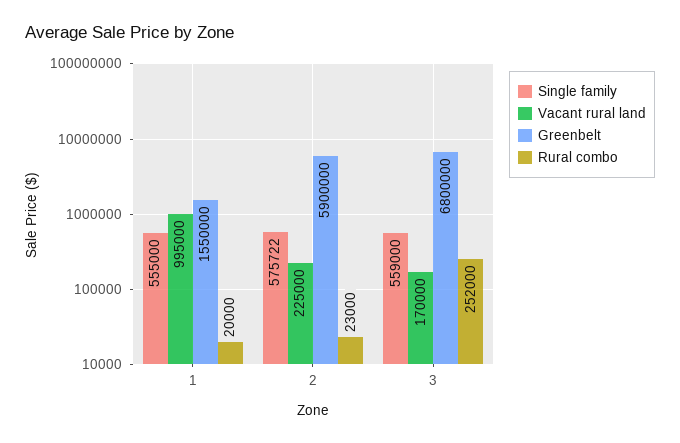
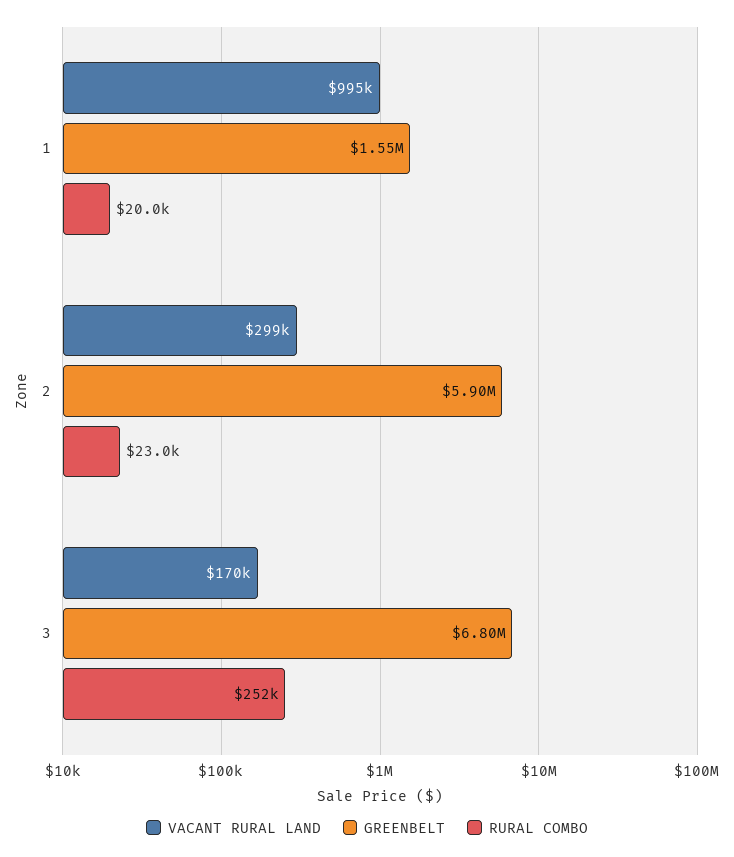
Single family, 1: 555000 -> none
Single family, 2: 575722 -> none
Vacant rural land, 2: 225000 -> 299000
Single family, 3: 559000 -> none

